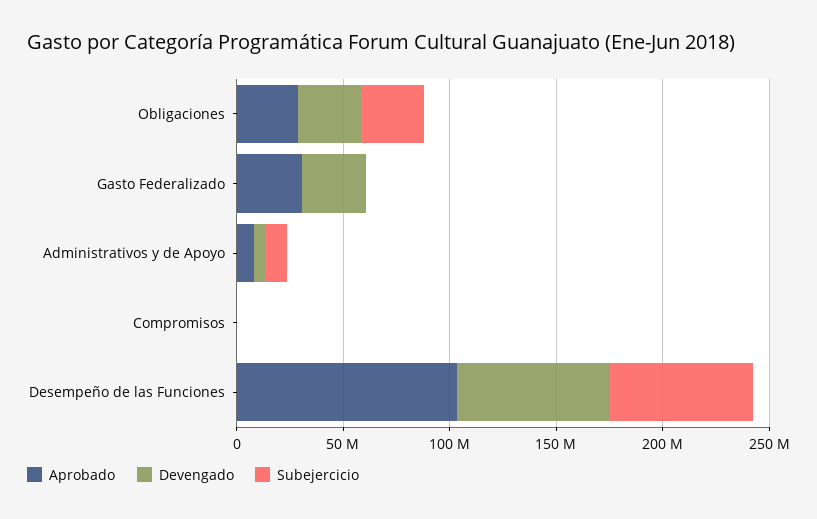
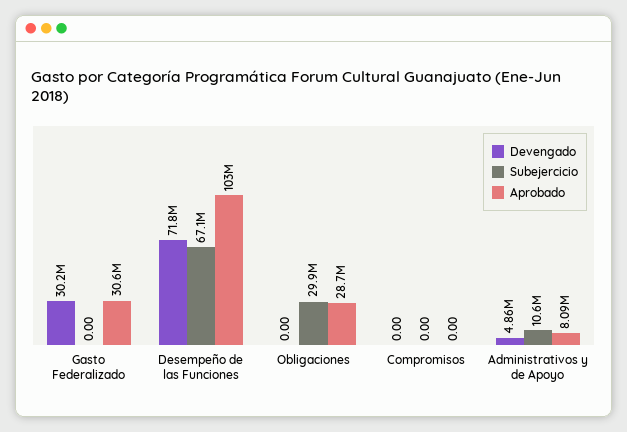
Devengado, Obligaciones: 30000000 -> 0

